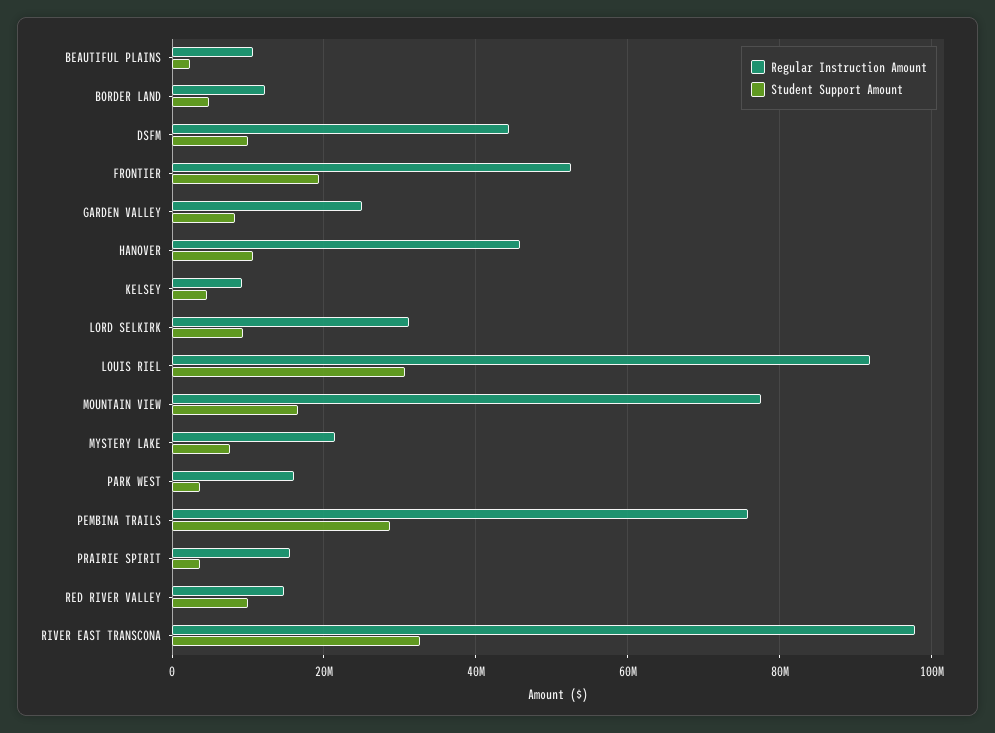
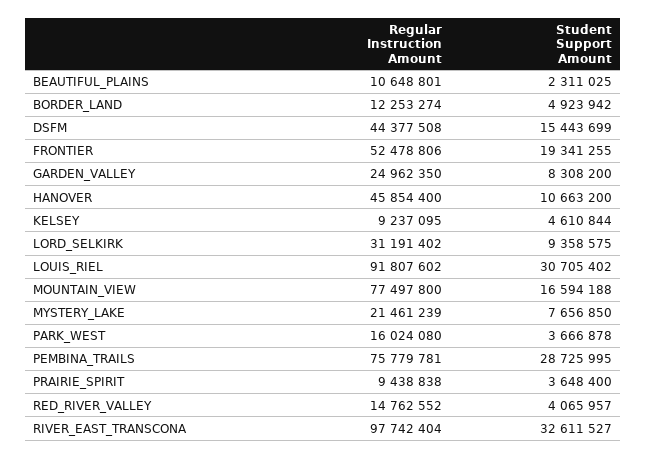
Student Support Amount, DSFM: 10000000 -> 15443699
Regular Instruction Amount, PRAIRIE SPIRIT: 16000000 -> 9438838
Student Support Amount, RED RIVER VALLEY: 10000000 -> 4065957

